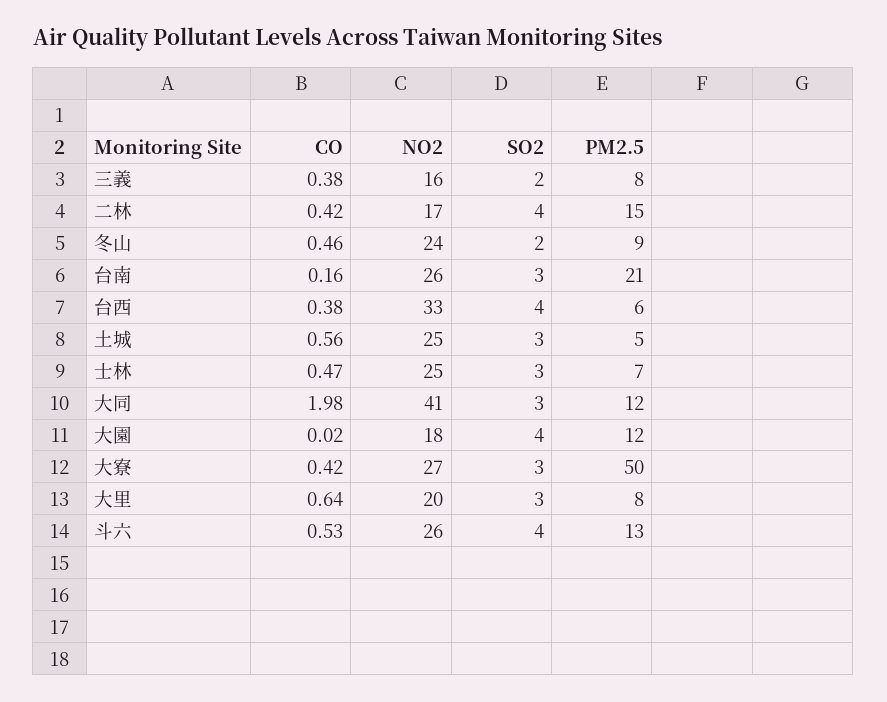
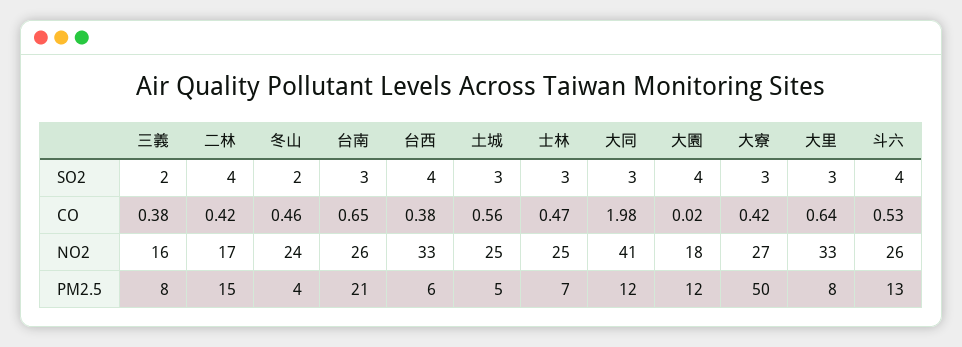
PM2.5, 冬山: 9 -> 4
CO, 台南: 0.16 -> 0.65
NO2, 大里: 20 -> 33

